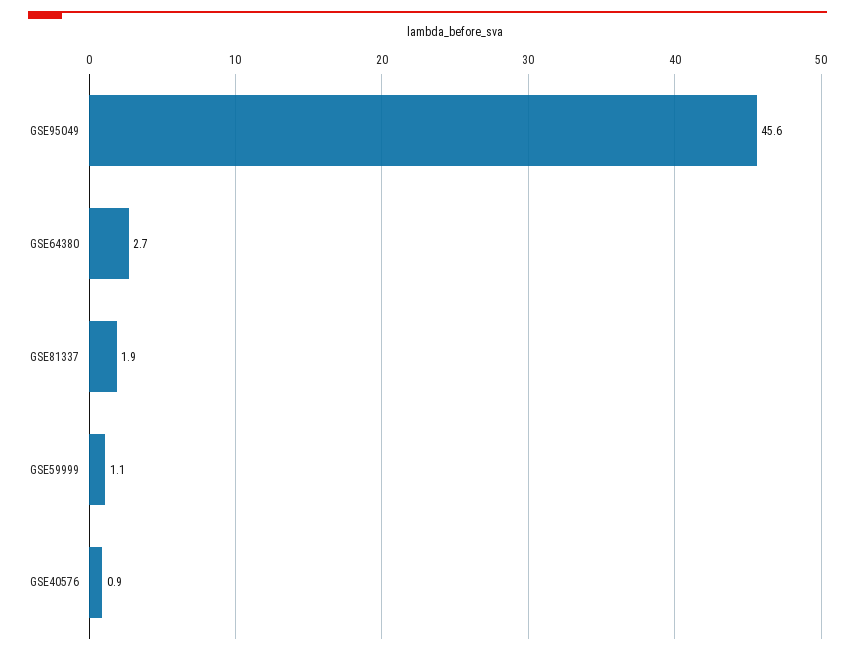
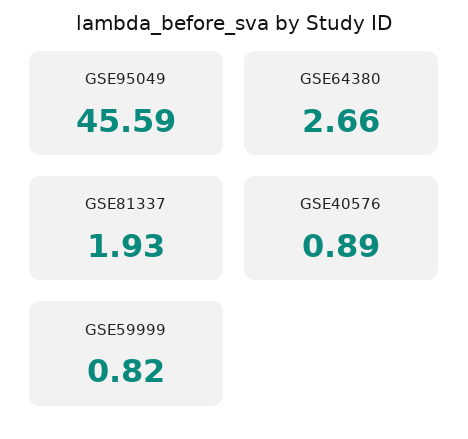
GSE59999: 1.1 -> 0.82

